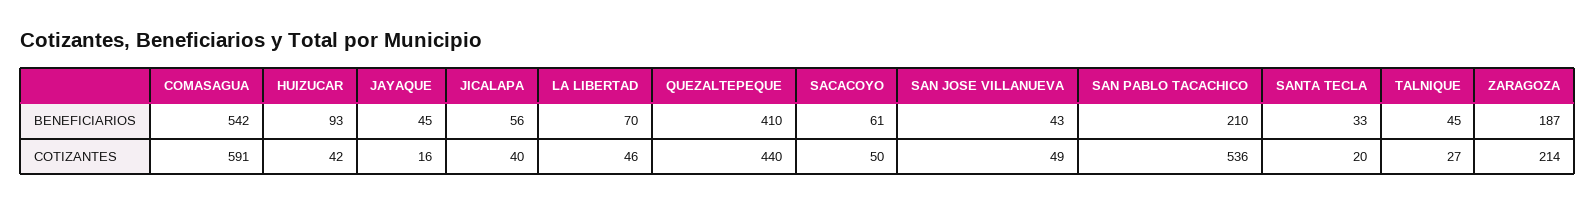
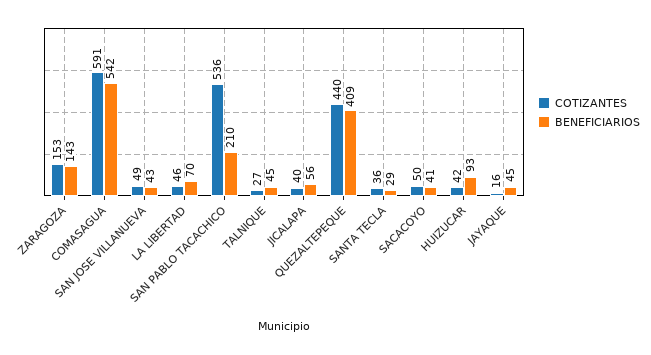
BENEFICIARIOS, QUEZALTEPEQUE: 410 -> 409
BENEFICIARIOS, SACACOYO: 61 -> 41
BENEFICIARIOS, SANTA TECLA: 33 -> 29
BENEFICIARIOS, ZARAGOZA: 187 -> 143
COTIZANTES, SANTA TECLA: 20 -> 36
COTIZANTES, ZARAGOZA: 214 -> 153

